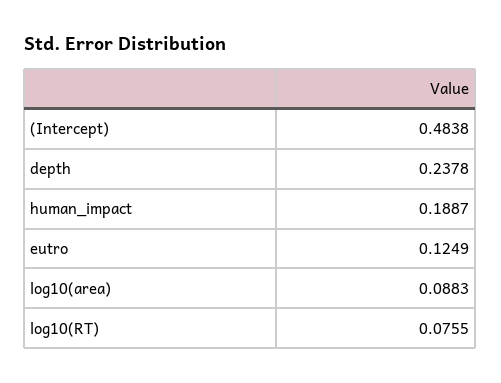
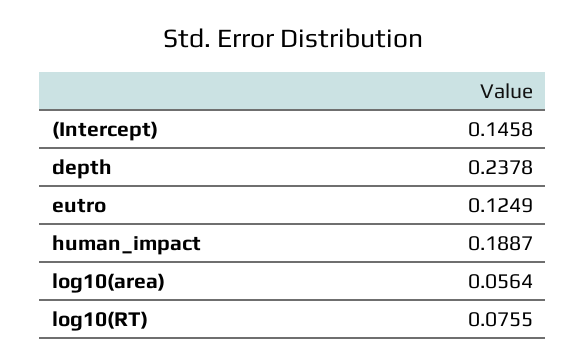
(Intercept): 0.4838 -> 0.1458
log10(area): 0.0883 -> 0.0564

